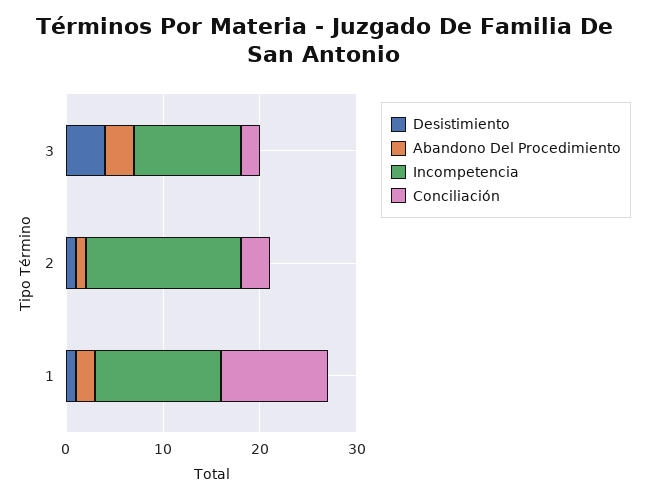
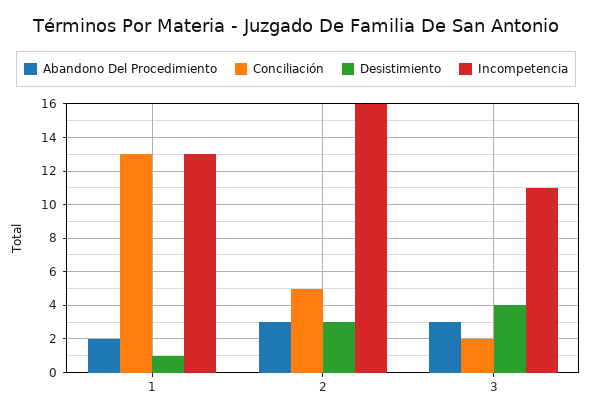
Desistimiento, 2: 1 -> 3
Abandono Del Procedimiento, 2: 1 -> 3
Conciliación, 2: 3 -> 5
Conciliación, 1: 11 -> 13

